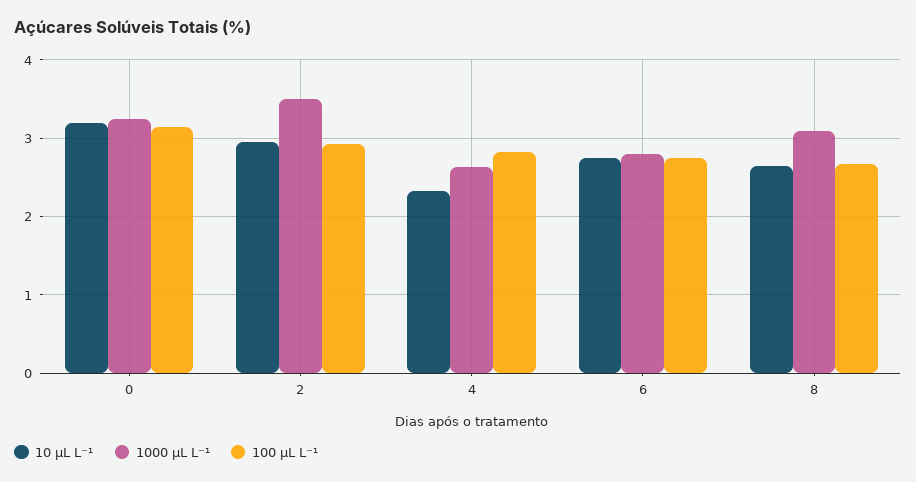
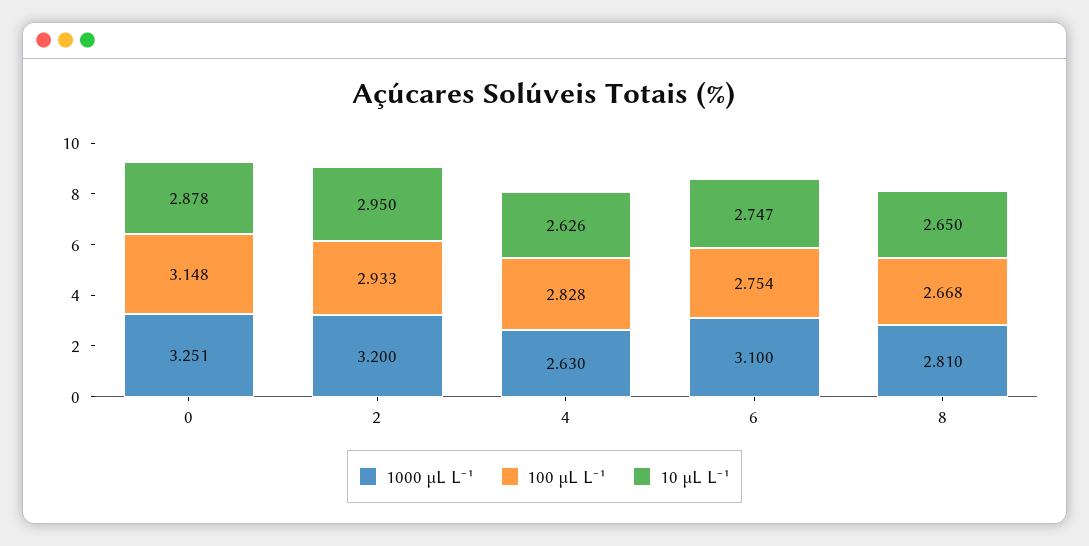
10 µL L⁻¹, 0: 3.2 -> 2.878
1000 µL L⁻¹, 2: 3.5 -> 3.2
10 µL L⁻¹, 4: 2.3 -> 2.626
1000 µL L⁻¹, 6: 2.8 -> 3.1
1000 µL L⁻¹, 8: 3.1 -> 2.81

